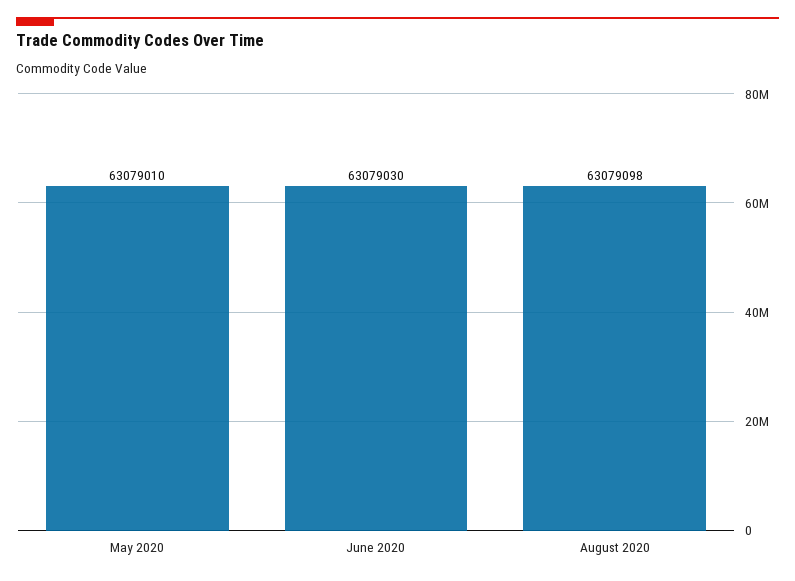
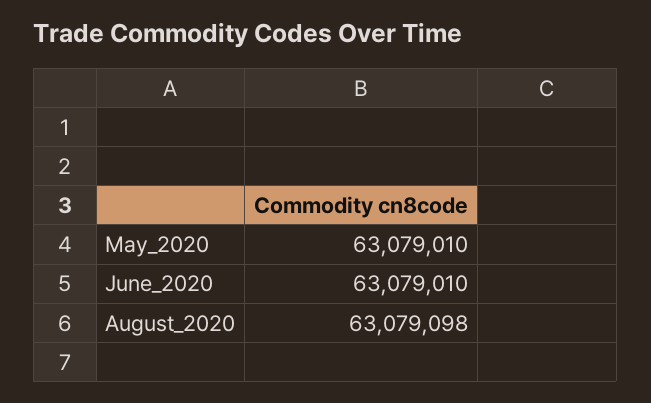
June 2020: 63079030 -> 63079010

